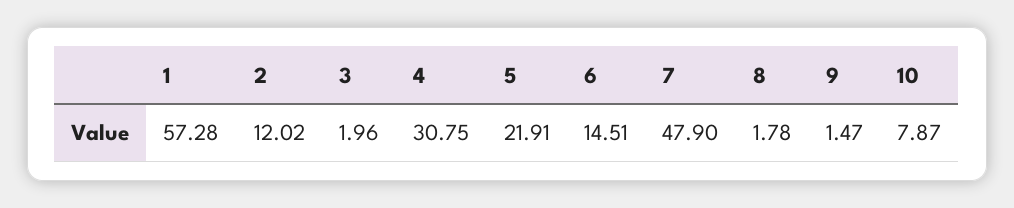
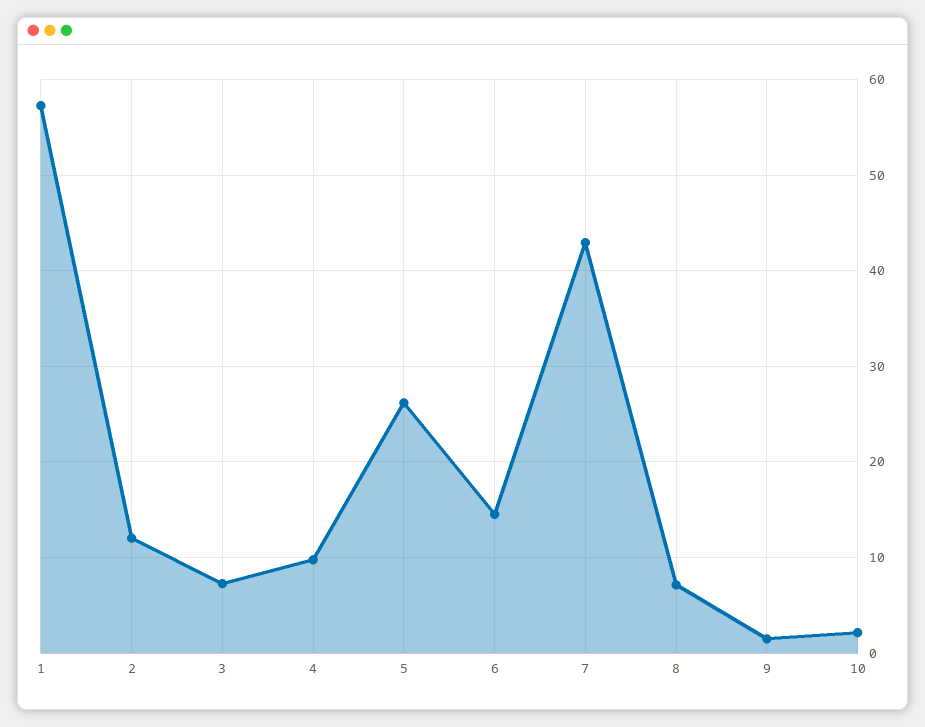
3: 1.96 -> 7
4: 30.75 -> 10
5: 21.91 -> 26
7: 47.9 -> 43
8: 1.78 -> 7
10: 7.87 -> 2

